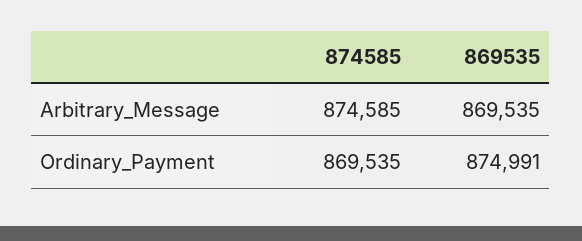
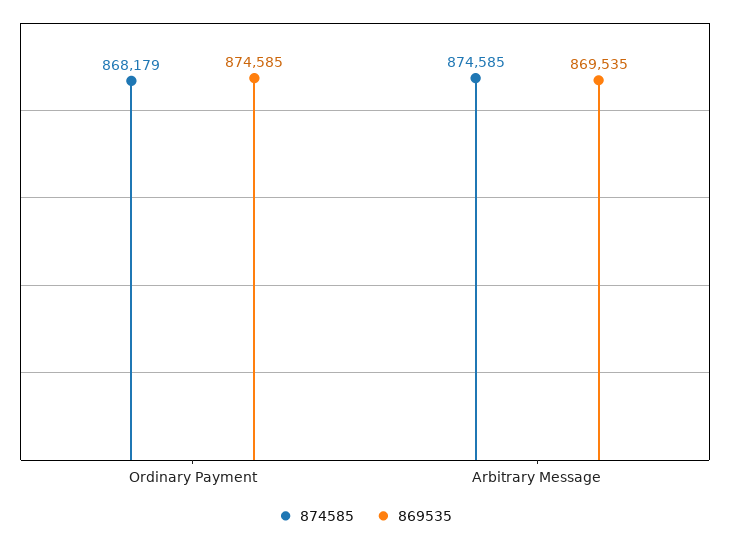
874585, Ordinary_Payment: 869535 -> 868179
869535, Ordinary_Payment: 874991 -> 874585

